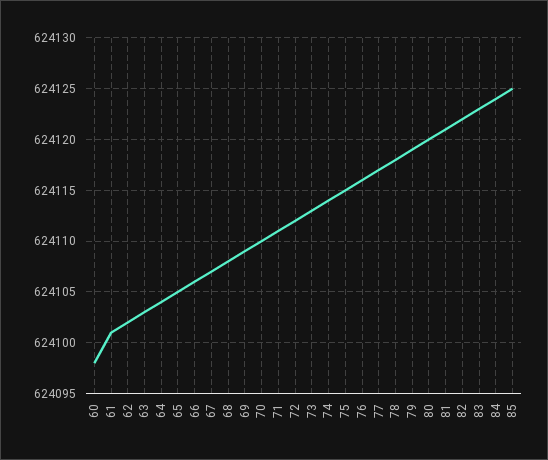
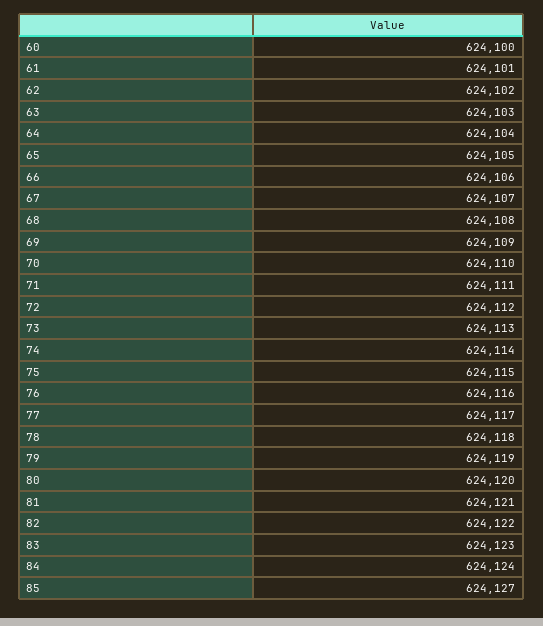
60: 624098 -> 624100
85: 624125 -> 624127

